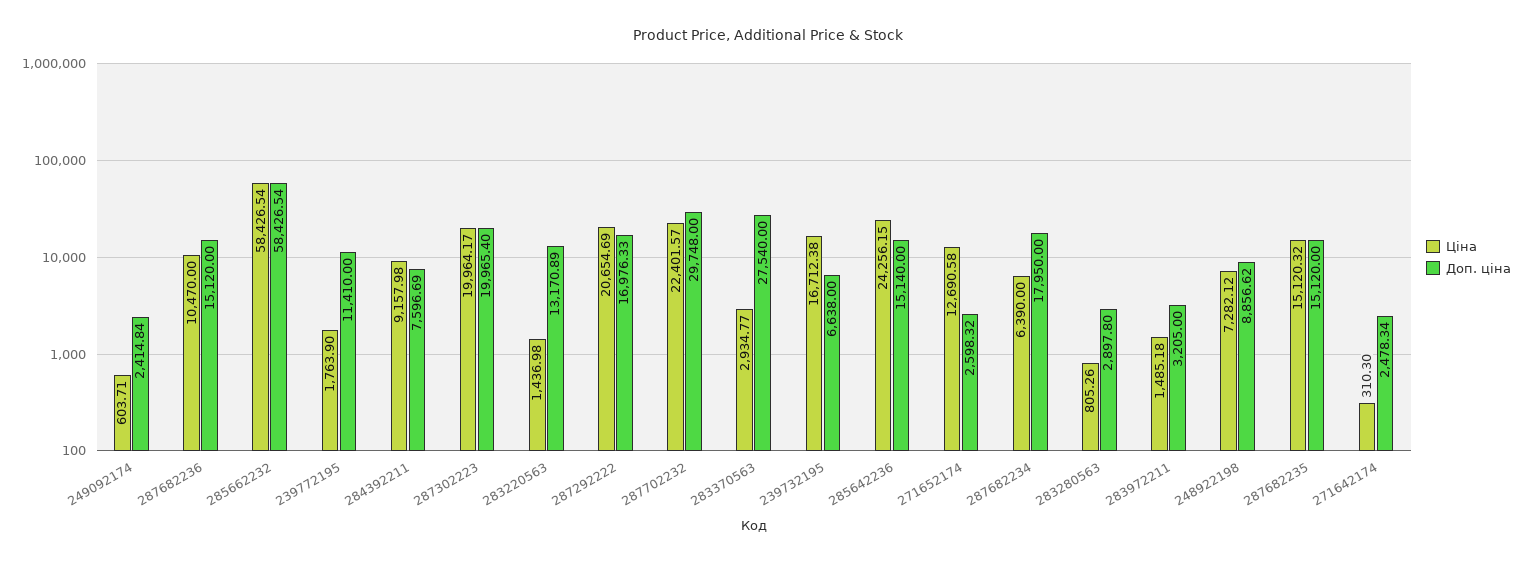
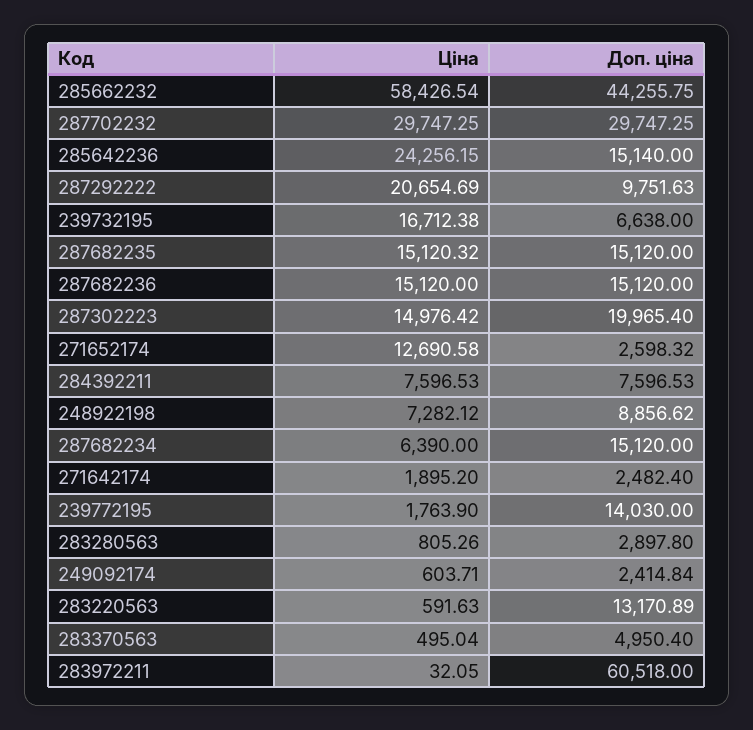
Ціна, 287682236: 10470 -> 15120
Доп. ціна, 285662232: 58426.54 -> 44255.75
Доп. ціна, 239772195: 11410 -> 14030
Ціна, 284392211: 9157.98 -> 7596.53
Доп. ціна, 284392211: 7596.69 -> 7596.53
Ціна, 287302223: 19964.17 -> 14976.42
Ціна, 283220563: 1436.98 -> 591.63
Доп. ціна, 287292222: 16976.33 -> 9751.63
Ціна, 287702232: 22401.57 -> 29747.25
Доп. ціна, 287702232: 29748 -> 29747.25
Ціна, 283370563: 2934.77 -> 495.04
Доп. ціна, 283370563: 27540 -> 4950.4
Доп. ціна, 287682234: 17950 -> 15120
Ціна, 283972211: 1485.18 -> 32.05
Доп. ціна, 283972211: 3205 -> 60518
Ціна, 271642174: 310.3 -> 1895.2
Доп. ціна, 271642174: 2478.34 -> 2482.4

